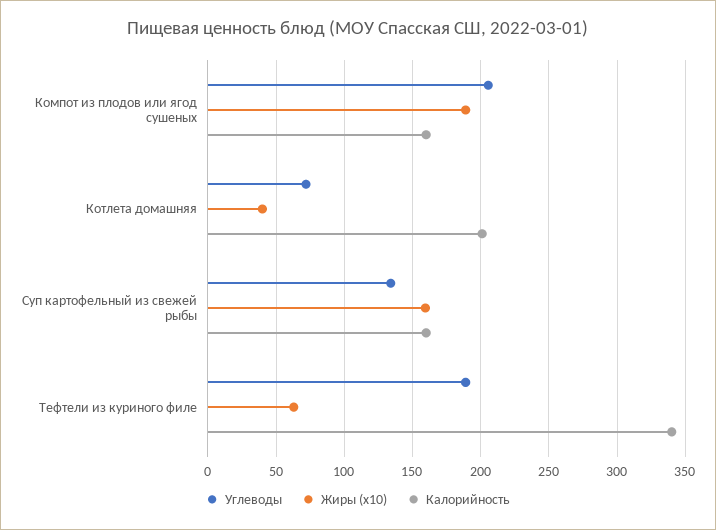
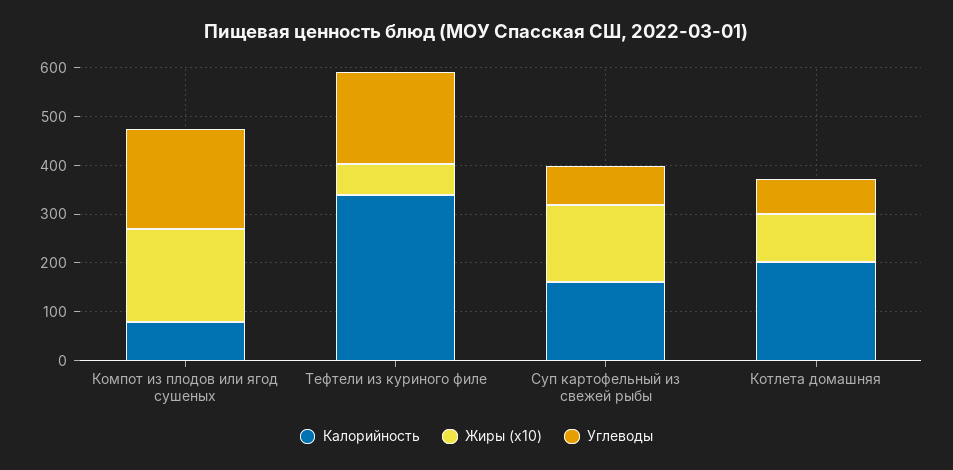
Калорийность, Компот из плодов или ягод сушеных: 160 -> 80
Жиры (x10), Котлета домашняя: 40 -> 100
Углеводы, Суп картофельный из свежей рыбы: 135 -> 80

